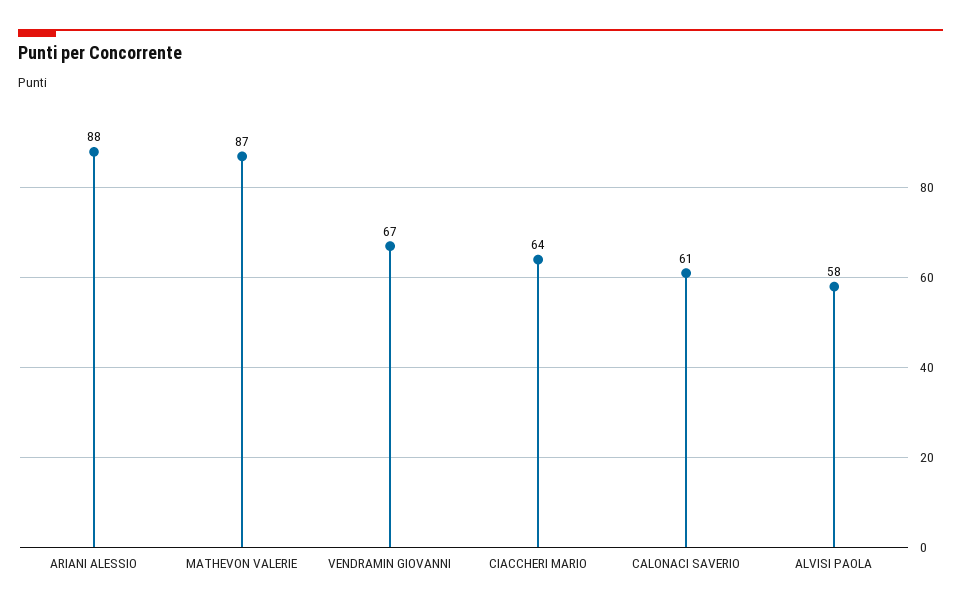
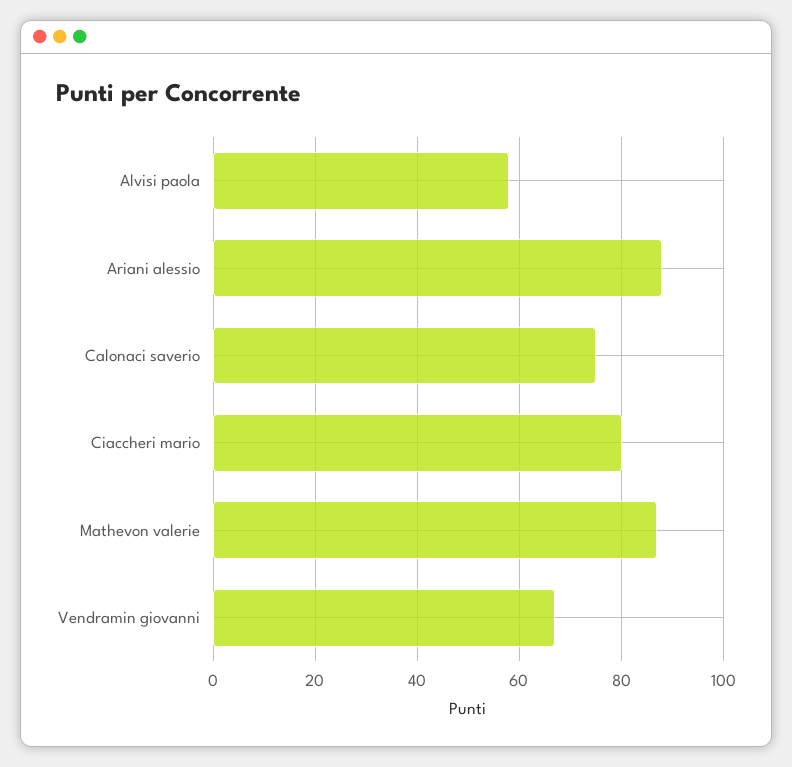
CIACCHERI MARIO: 64 -> 80
CALONACI SAVERIO: 61 -> 75

